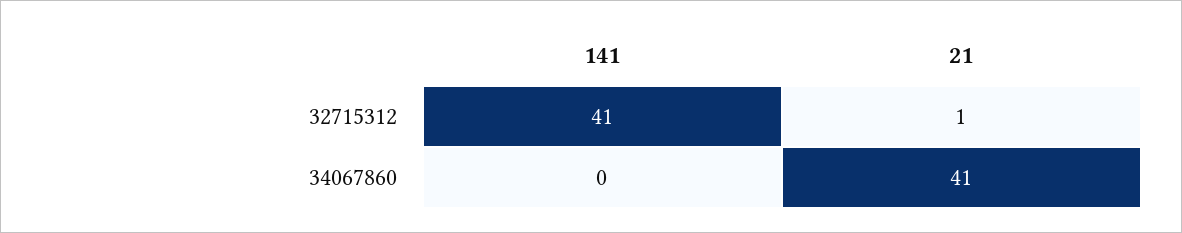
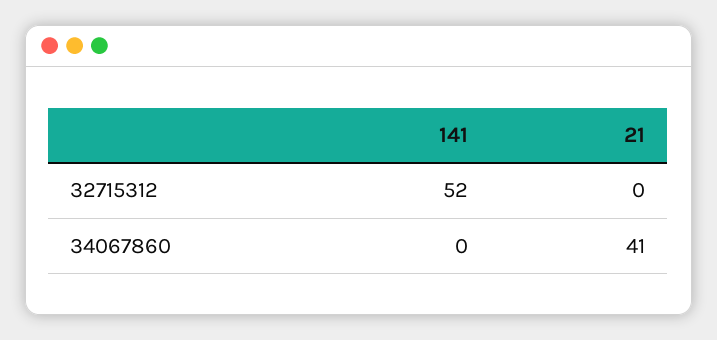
141, 32715312: 41 -> 52
21, 32715312: 1 -> 0

